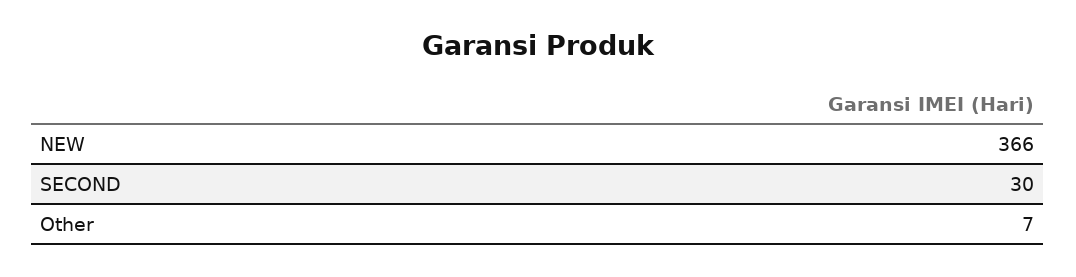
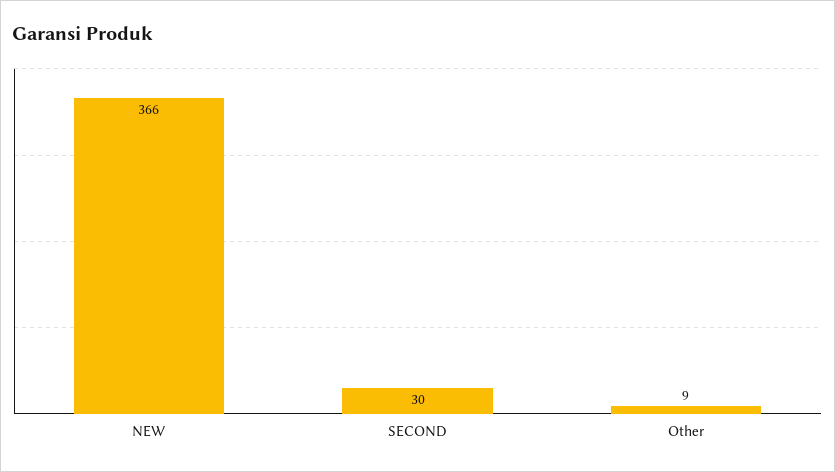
Other: 7 -> 9

